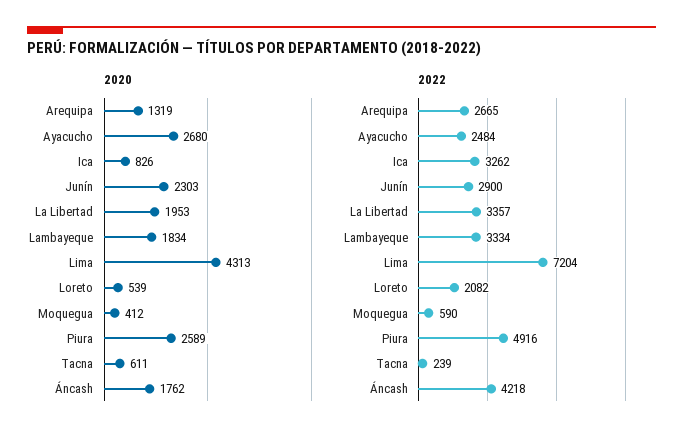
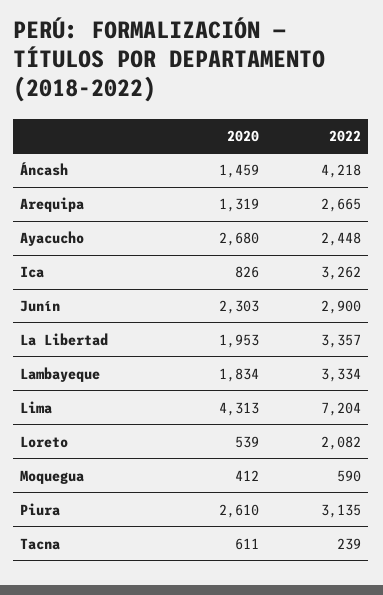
2020, Piura: 2589 -> 2610
2020, Áncash: 1762 -> 1459
2022, Ayacucho: 2484 -> 2448
2022, Piura: 4916 -> 3135

